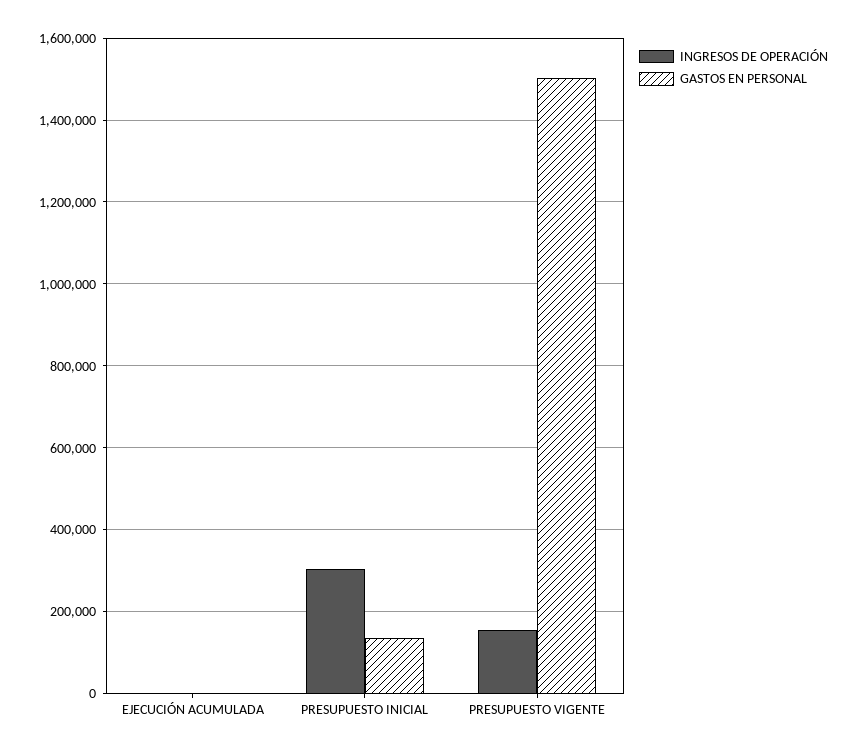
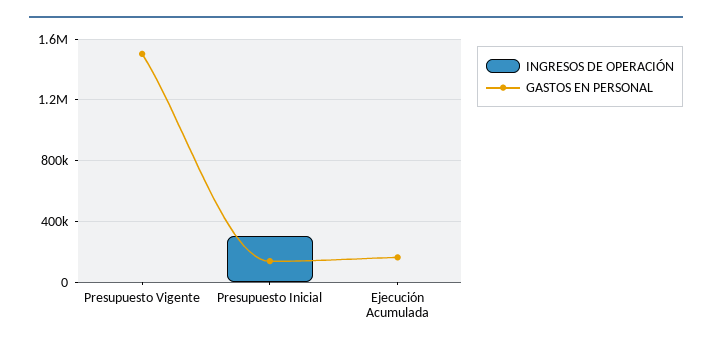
GASTOS EN PERSONAL, EJECUCIÓN ACUMULADA: 0 -> 150000
INGRESOS DE OPERACIÓN, PRESUPUESTO VIGENTE: 160000 -> 0

